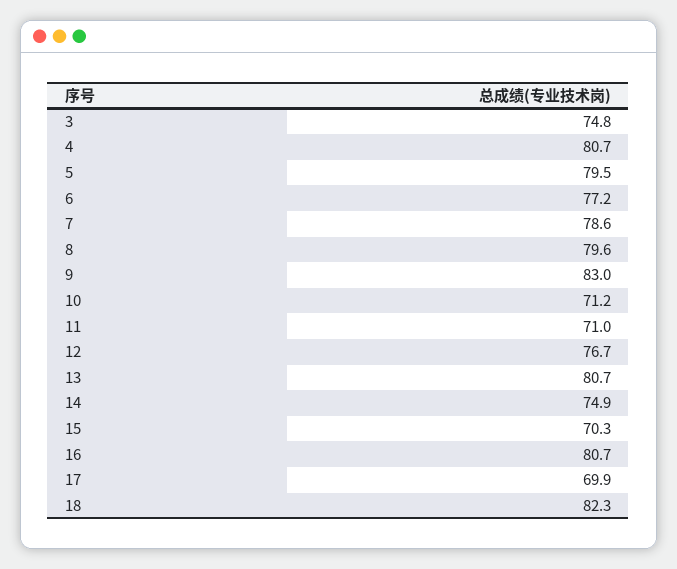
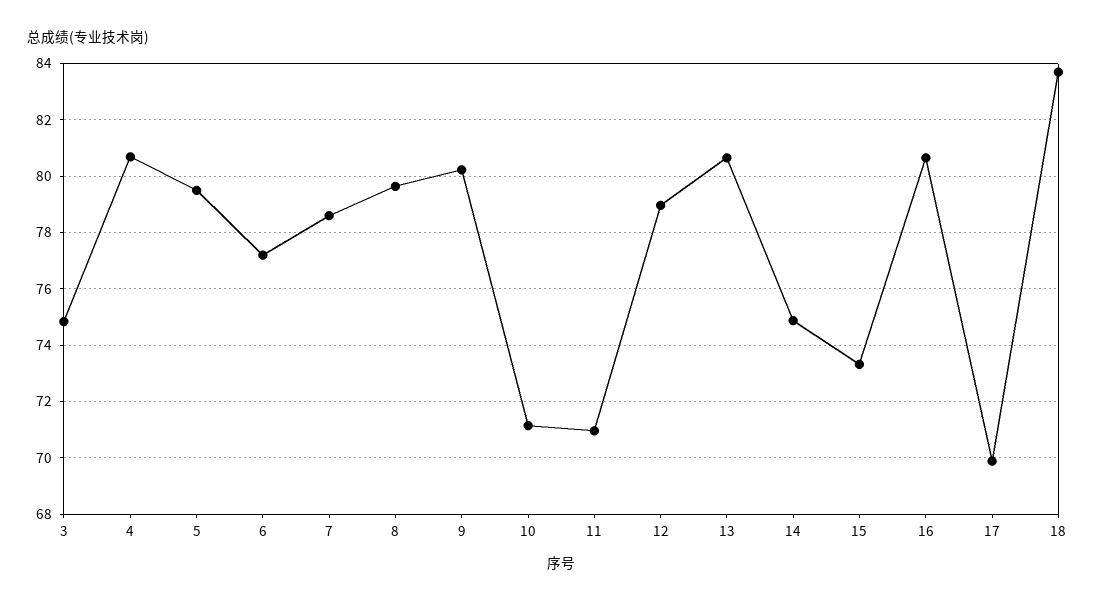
9: 83 -> 80.25
12: 76.7 -> 79
15: 70.3 -> 73.25
18: 82.3 -> 83.75

